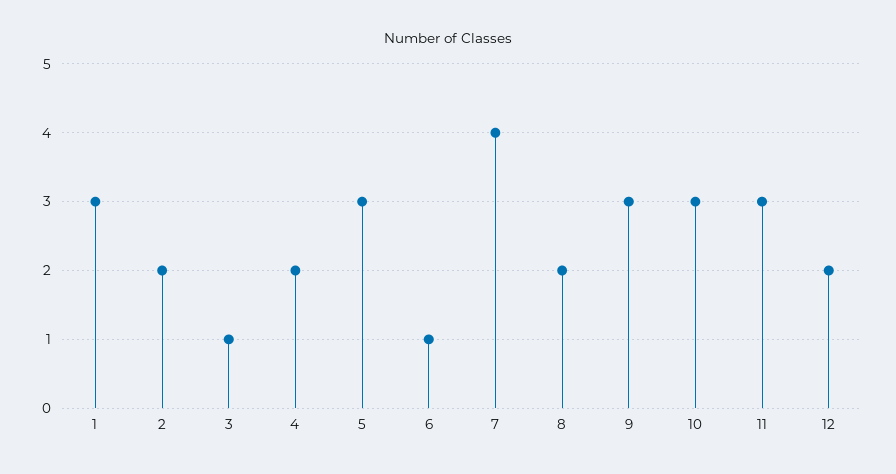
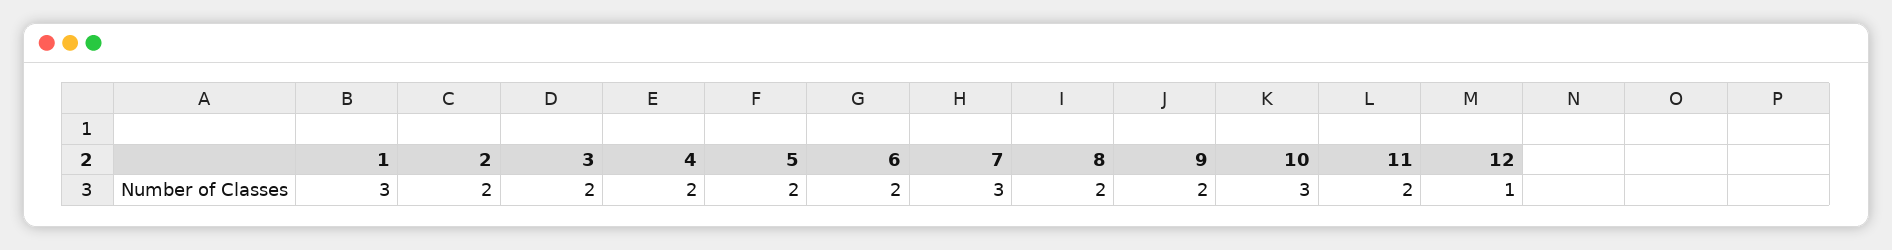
3: 1 -> 2
5: 3 -> 2
6: 1 -> 2
7: 4 -> 3
9: 3 -> 2
11: 3 -> 2
12: 2 -> 1

